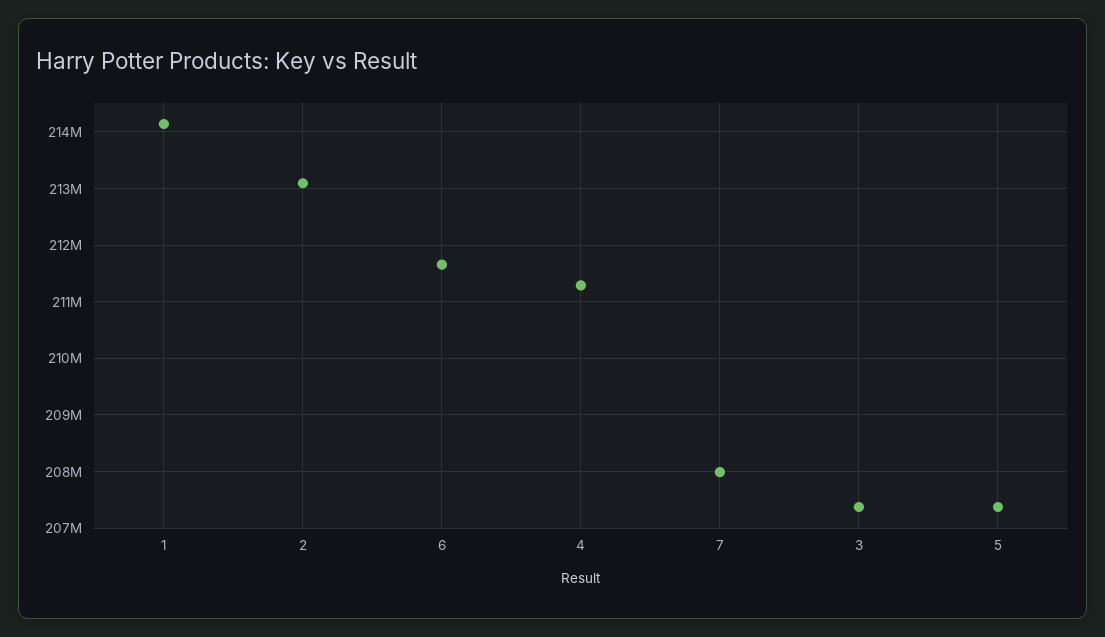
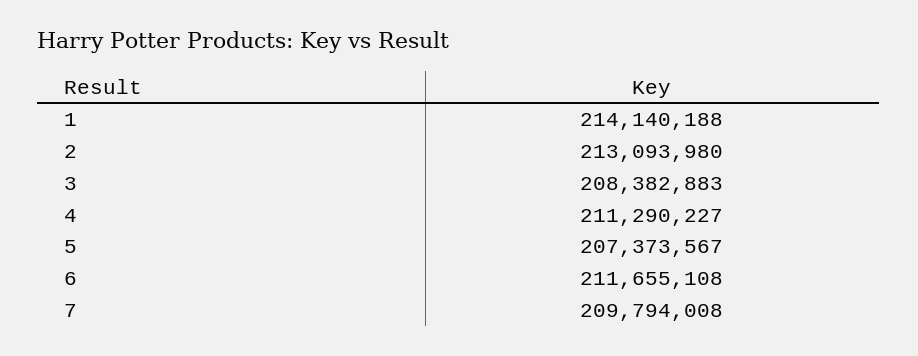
7: 208000000 -> 209794008
3: 207400000 -> 208382883

